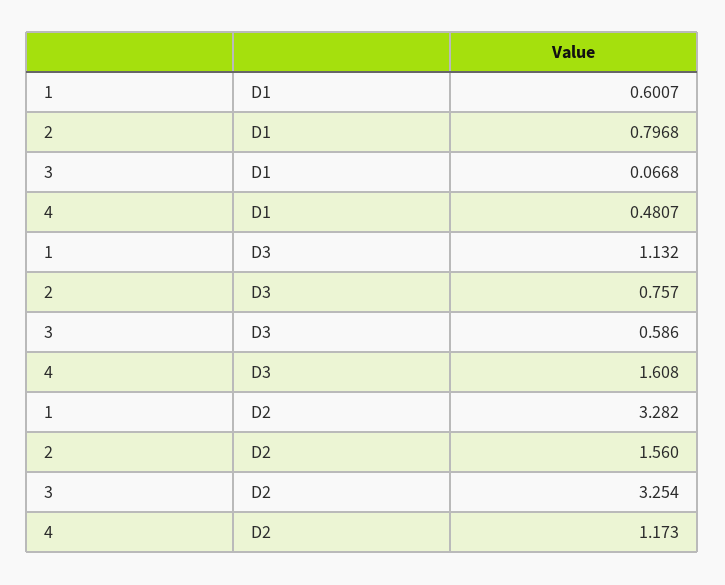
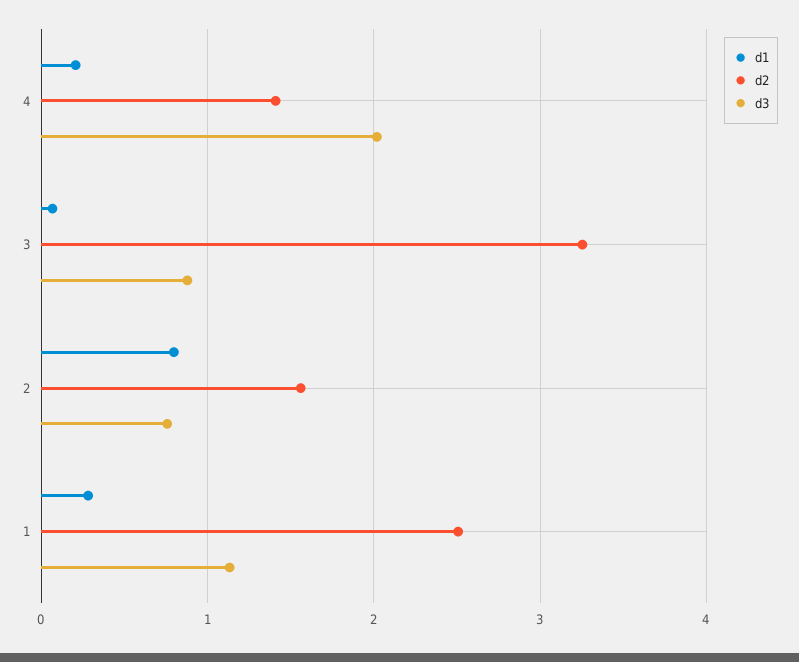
D1, 1: 0.6007 -> 0.3
D1, 4: 0.4807 -> 0.2
D3, 3: 0.586 -> 0.9
D3, 4: 1.608 -> 2
D2, 1: 3.282 -> 2.5
D2, 4: 1.173 -> 1.4

